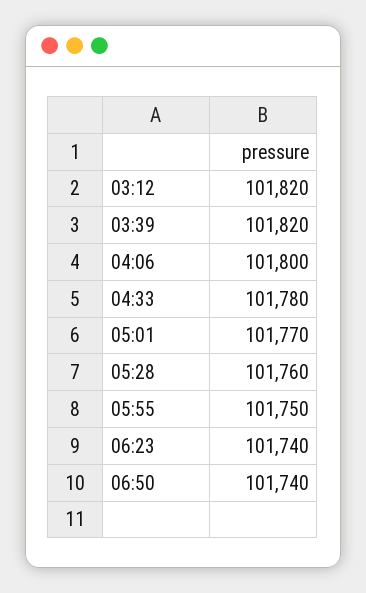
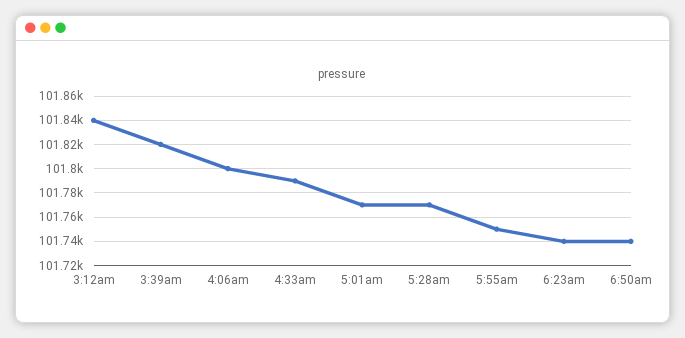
03:12: 101820 -> 101840
04:33: 101780 -> 101790
05:28: 101760 -> 101770

